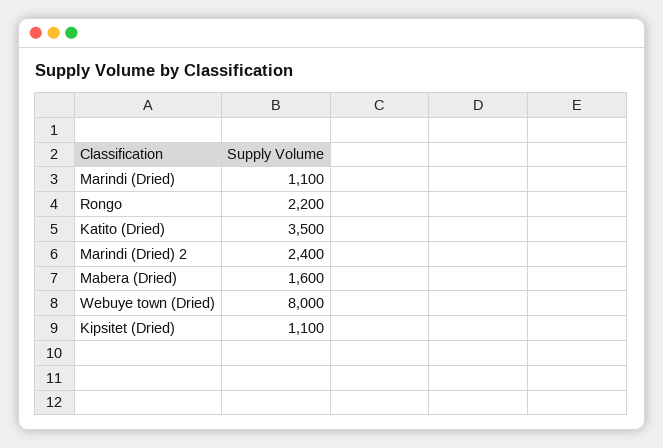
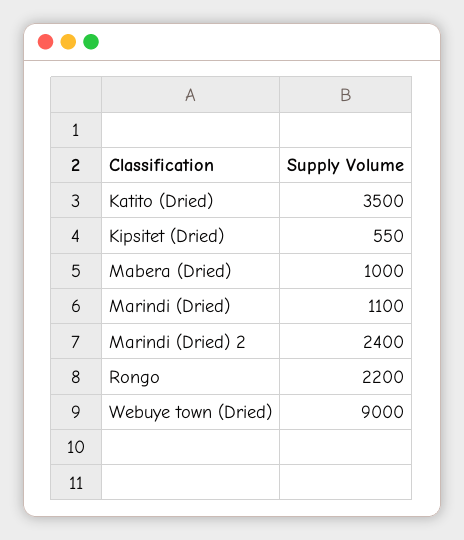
Mabera (Dried): 1600 -> 1000
Webuye town (Dried): 8000 -> 9000
Kipsitet (Dried): 1100 -> 550

